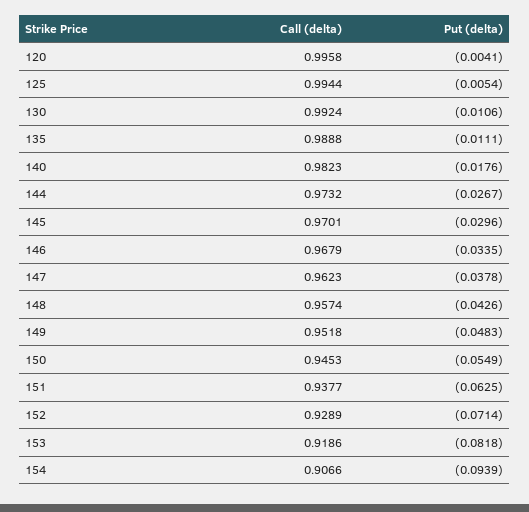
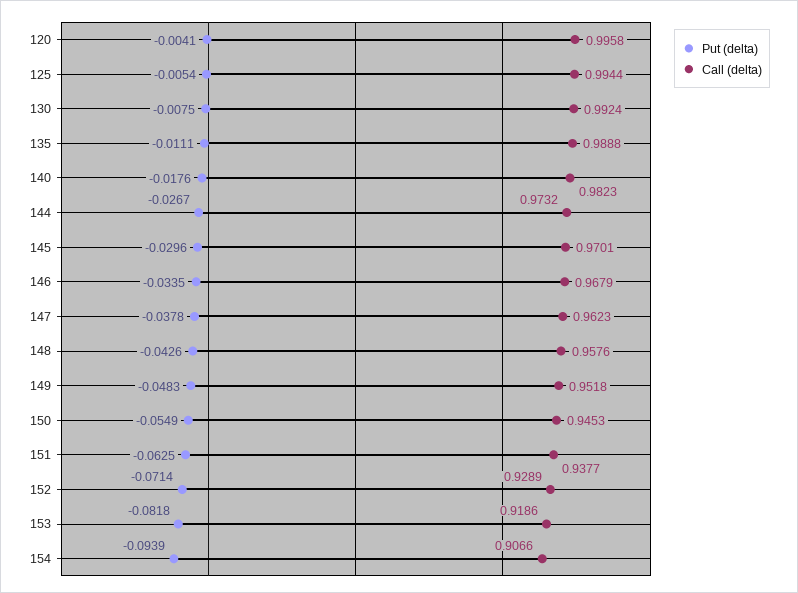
Put (delta), 130: -0.0106 -> -0.0075
Call (delta), 148: 0.9574 -> 0.9576

